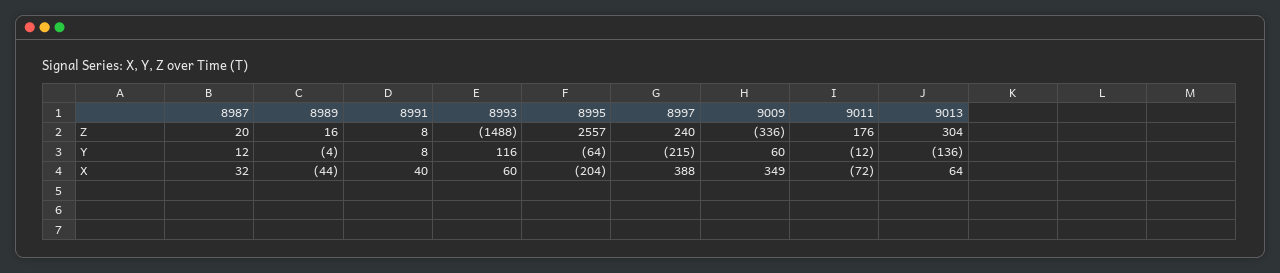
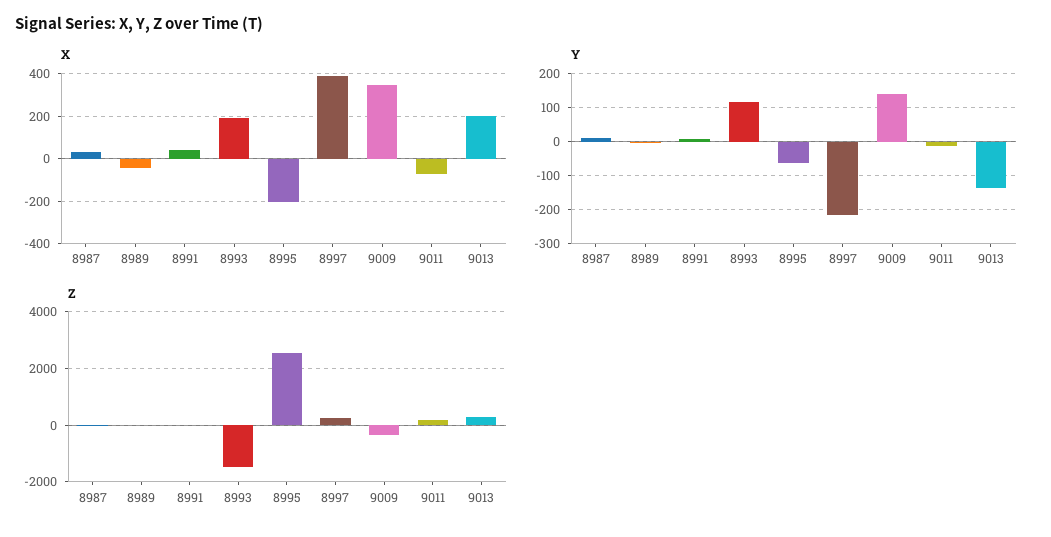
Y, 9009: 60 -> 140
X, 8993: 60 -> 200
X, 9013: 64 -> 200

